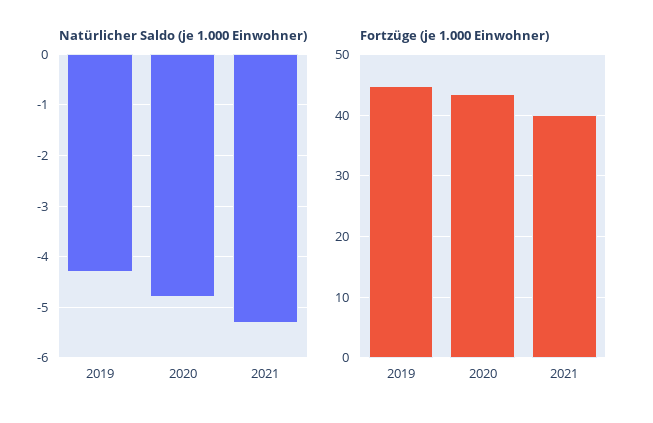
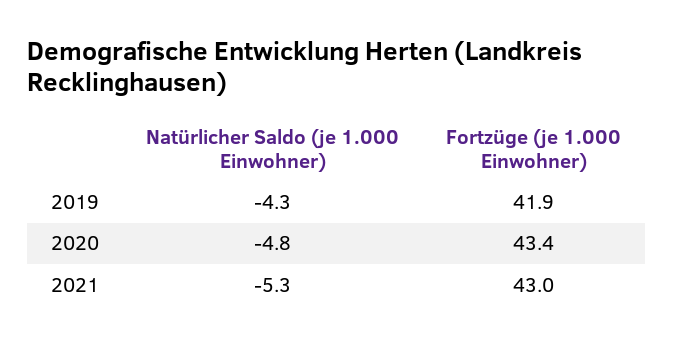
Fortzüge (je 1.000 Einwohner), 2019: 45 -> 41.9
Fortzüge (je 1.000 Einwohner), 2021: 40 -> 43

